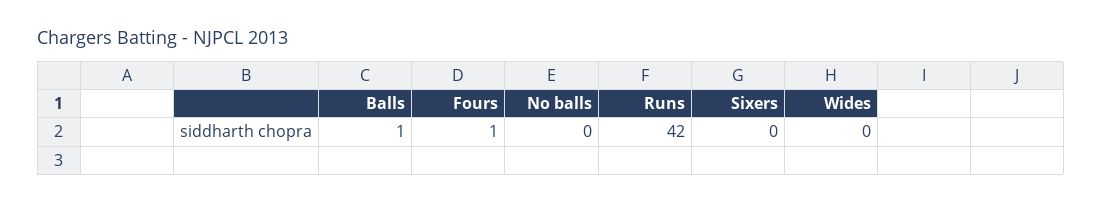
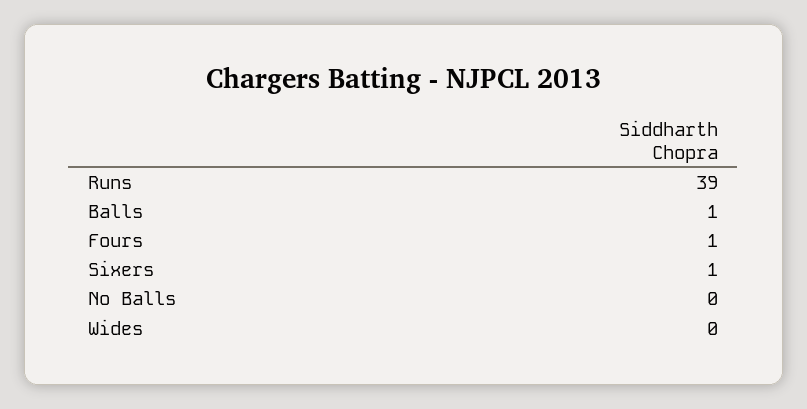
Runs: 42 -> 39
Sixers: 0 -> 1

